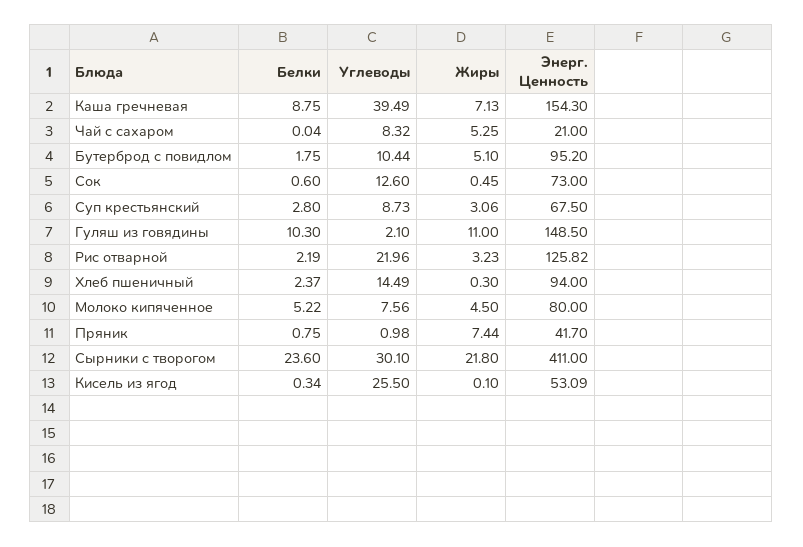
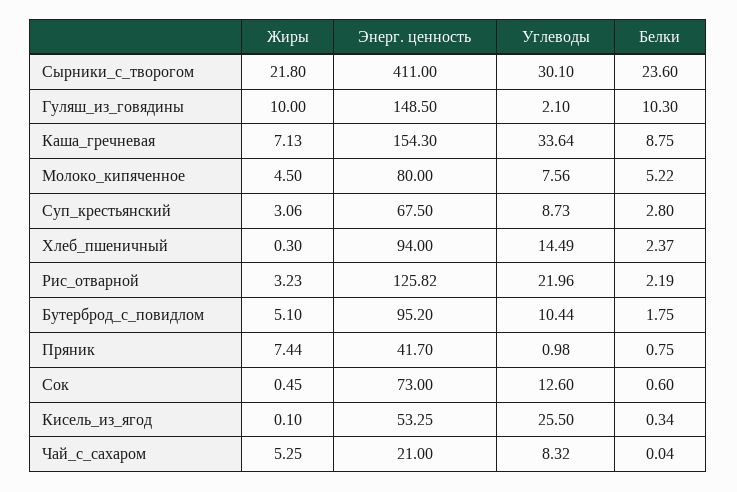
Углеводы, Каша гречневая: 39.49 -> 33.64
Жиры, Гуляш из говядины: 11 -> 10
Энерг. Ценность, Кисель из ягод: 53.09 -> 53.25

